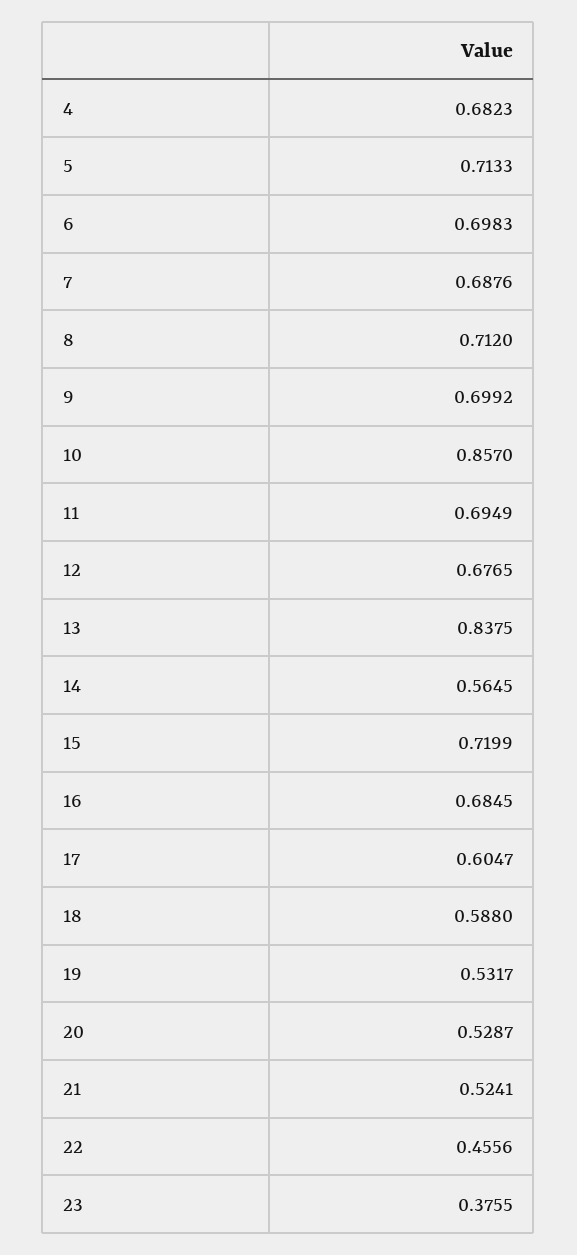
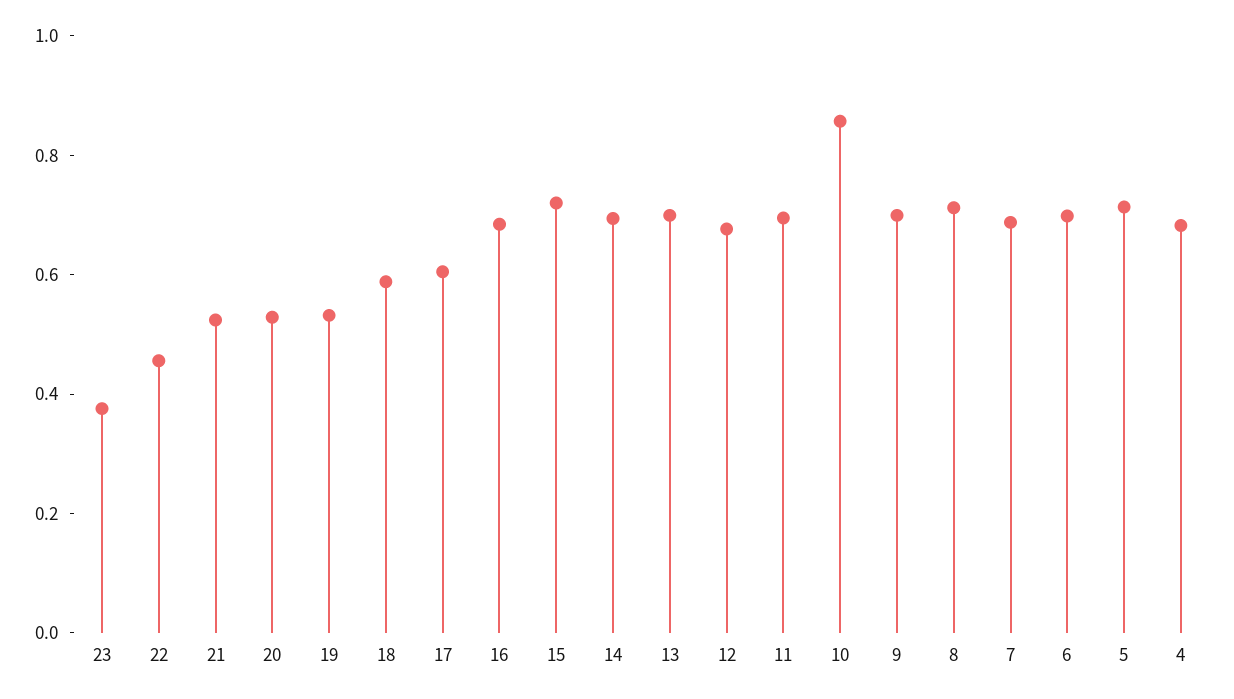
13: 0.8375 -> 0.7
14: 0.5645 -> 0.7

